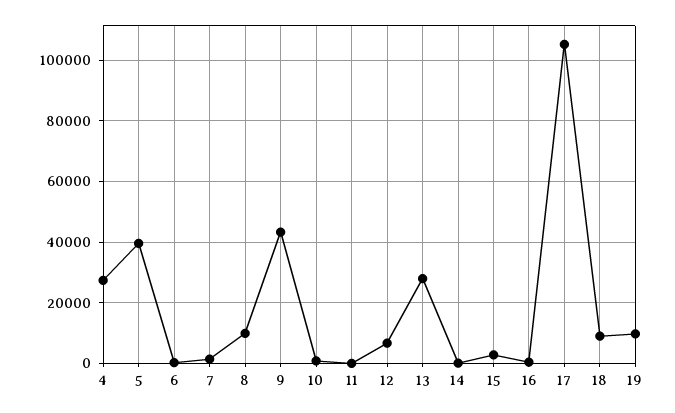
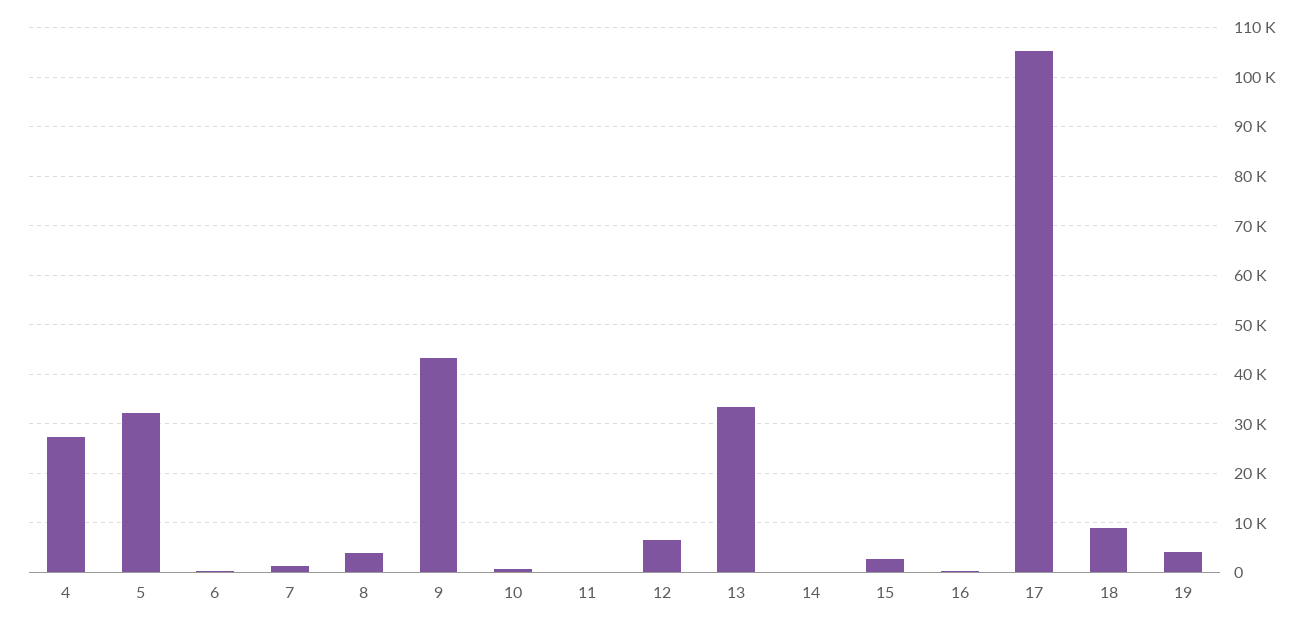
5: 40000 -> 32000
8: 10000 -> 4000
13: 28000 -> 34000
19: 10000 -> 4000

